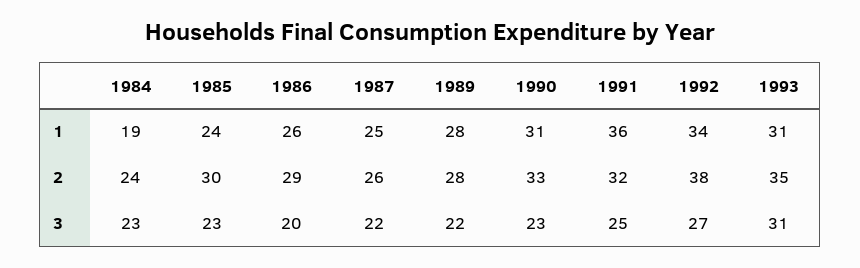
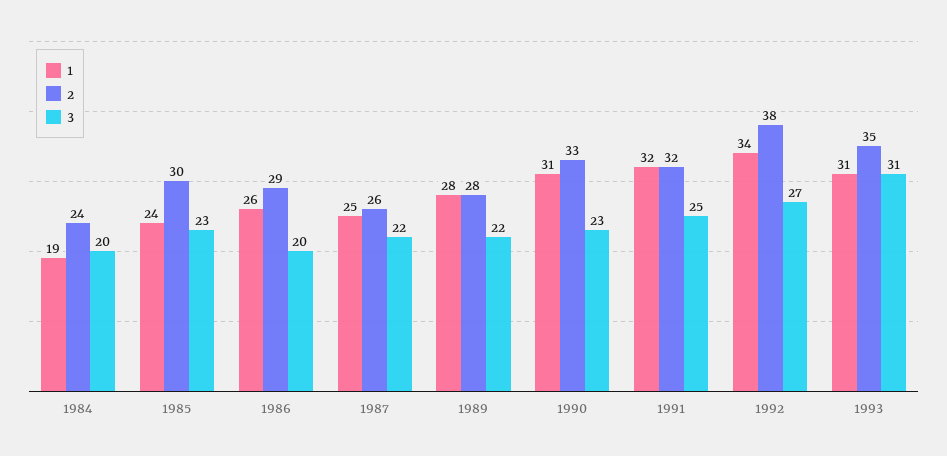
1, 1991: 36 -> 32
3, 1984: 23 -> 20

